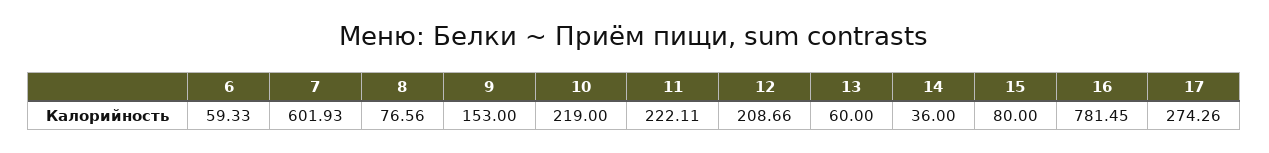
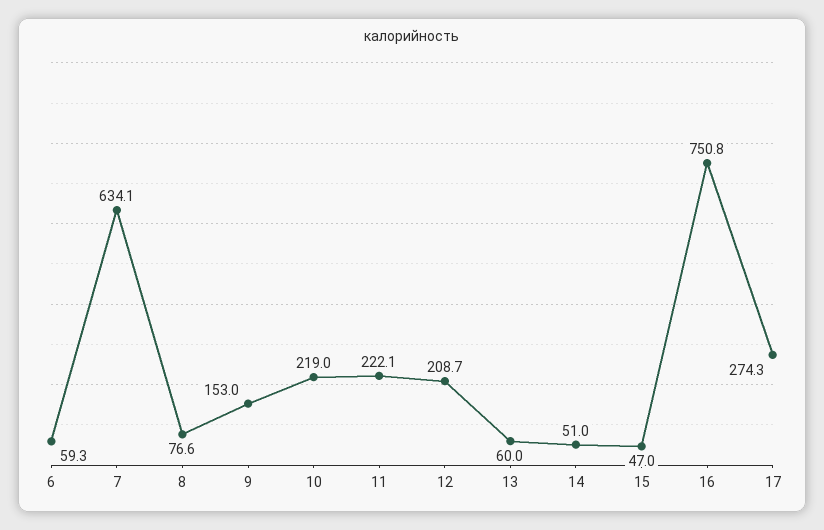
7: 601.93 -> 634.1
14: 36 -> 51
15: 80 -> 47
16: 781.45 -> 750.8

